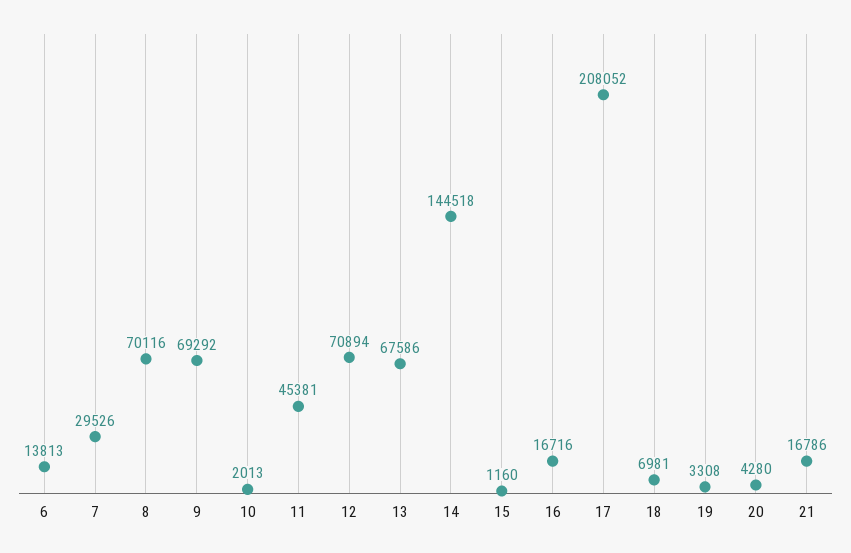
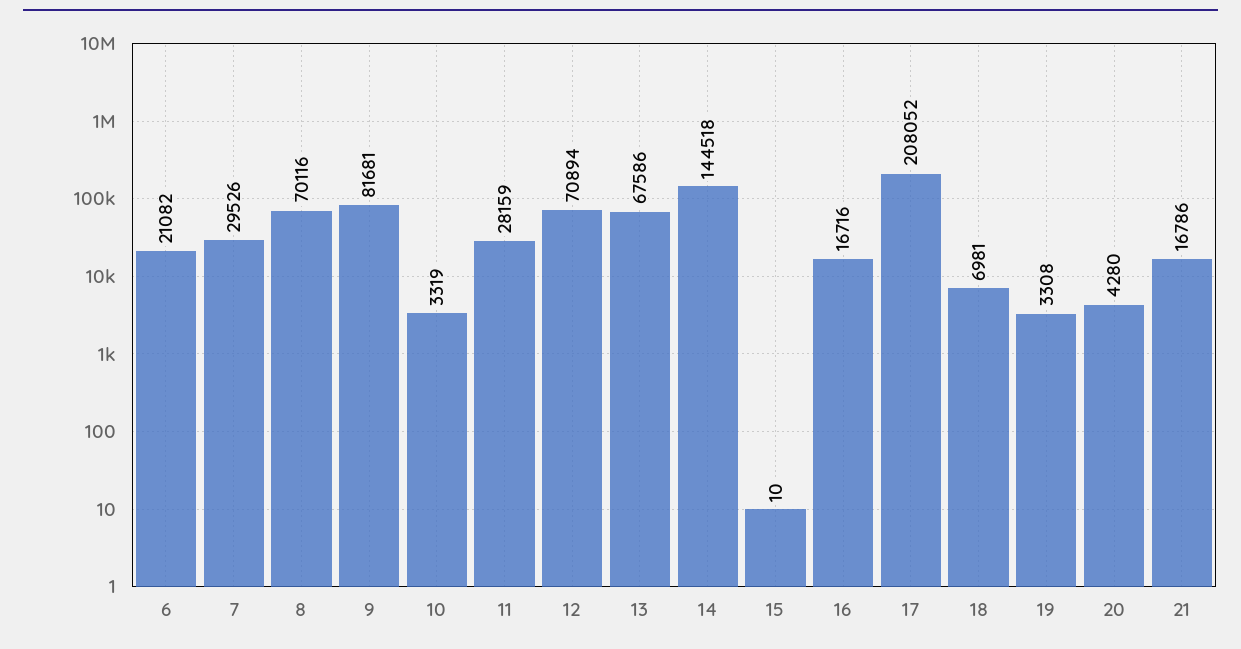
6: 13813 -> 21082
9: 69292 -> 81681
10: 2013 -> 3319
11: 45381 -> 28159
15: 1160 -> 10

